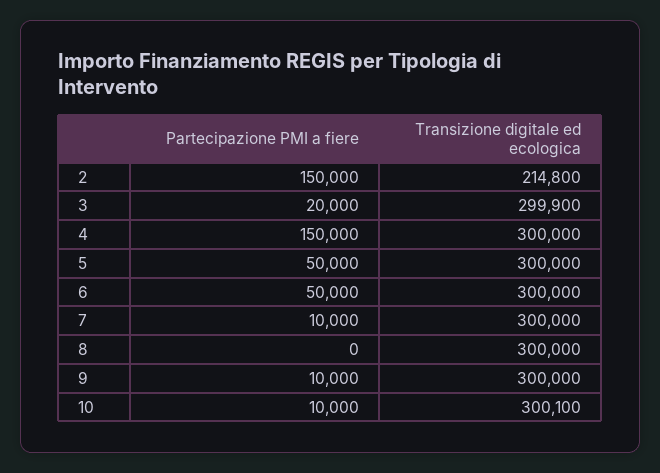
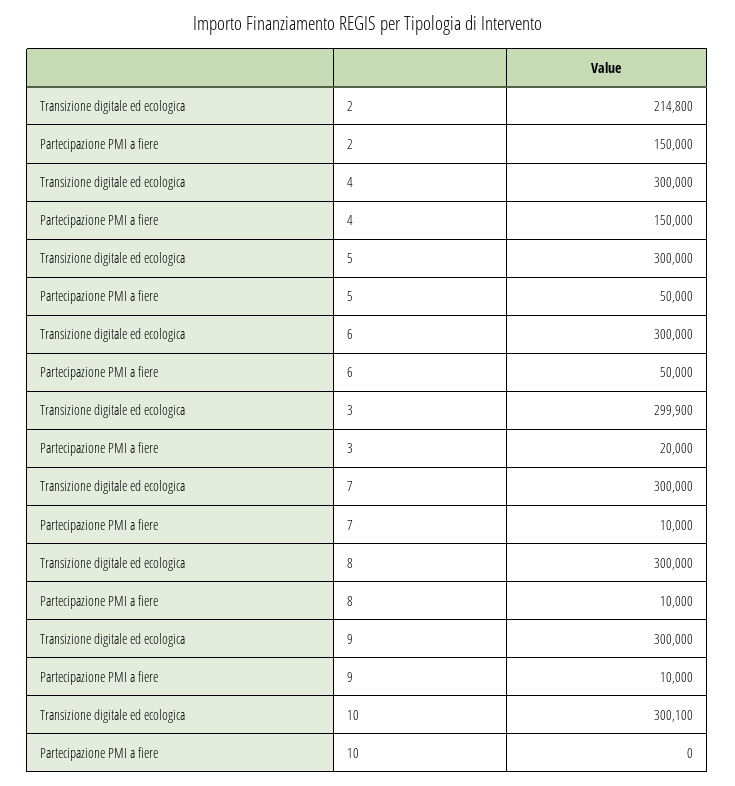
Partecipazione PMI a fiere, 8: 0 -> 10000
Partecipazione PMI a fiere, 10: 10000 -> 0

